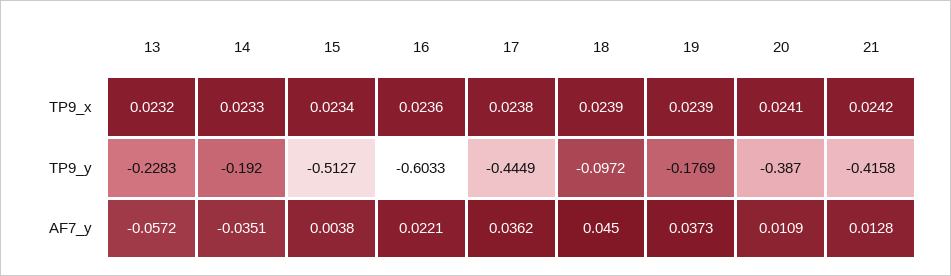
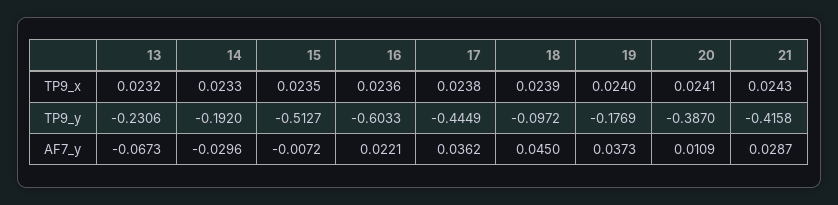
15, TP9_x: 0.0234 -> 0.0235
19, TP9_x: 0.0239 -> 0.024
21, TP9_x: 0.0242 -> 0.0243
13, TP9_y: -0.2283 -> -0.2306
13, AF7_y: -0.0572 -> -0.0673
14, AF7_y: -0.0351 -> -0.0296
15, AF7_y: 0.0038 -> -0.0072
21, AF7_y: 0.0128 -> 0.0287

